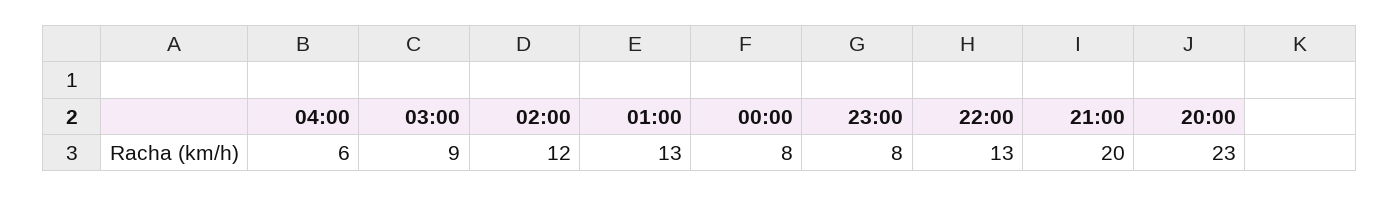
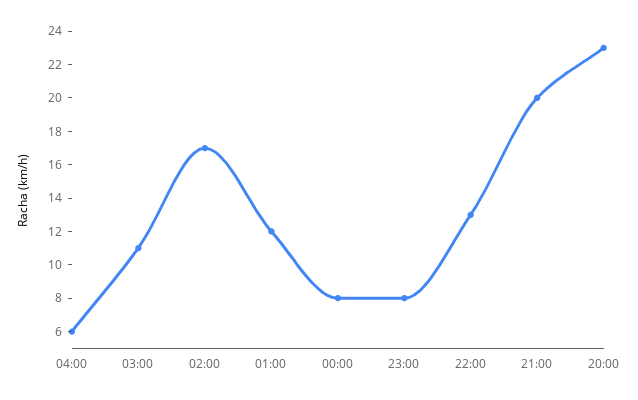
03:00: 9 -> 11
02:00: 12 -> 17
01:00: 13 -> 12

